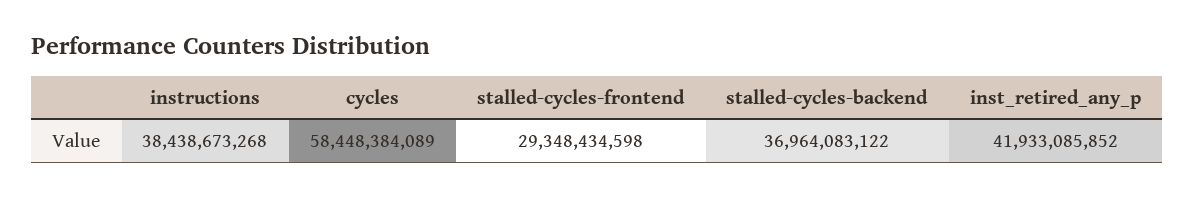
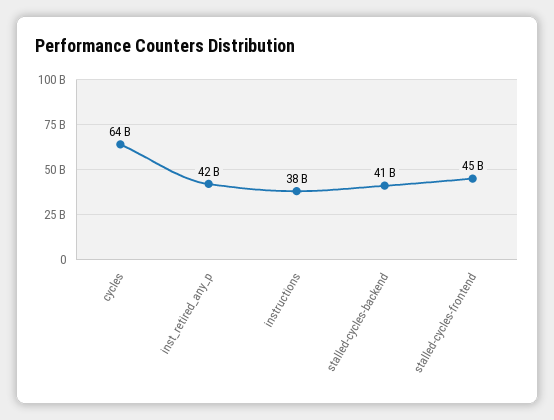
cycles: 58448384089 -> 64000000000
stalled-cycles-frontend: 29348434598 -> 45000000000
stalled-cycles-backend: 36964083122 -> 41000000000

